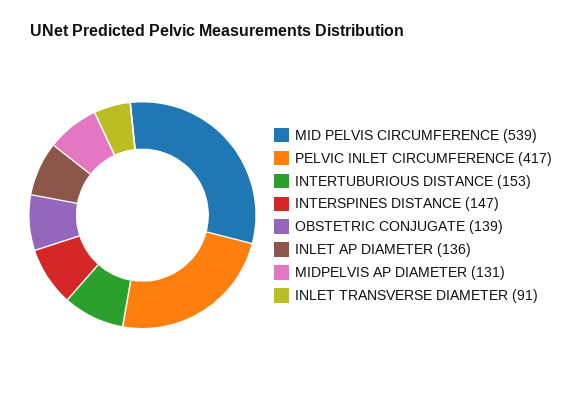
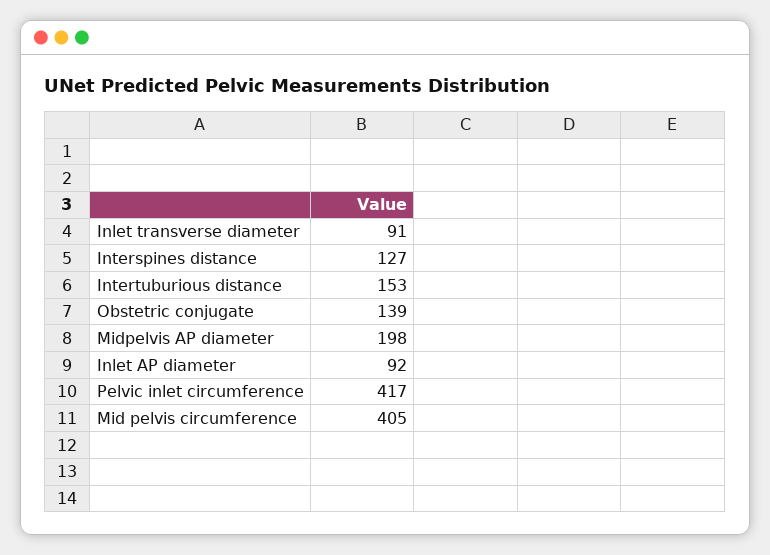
MID PELVIS CIRCUMFERENCE: 539 -> 405
INTERSPINES DISTANCE: 147 -> 127
INLET AP DIAMETER: 136 -> 92
MIDPELVIS AP DIAMETER: 131 -> 198

